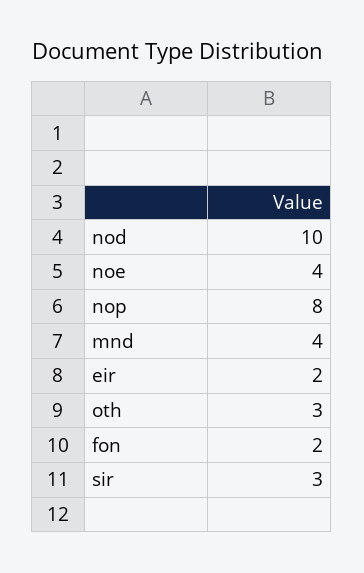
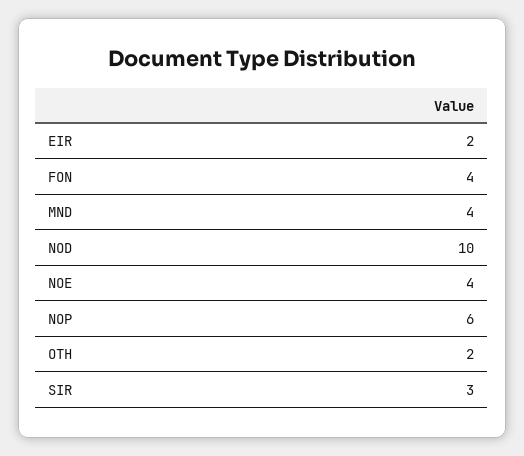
nop: 8 -> 6
oth: 3 -> 2
fon: 2 -> 4

